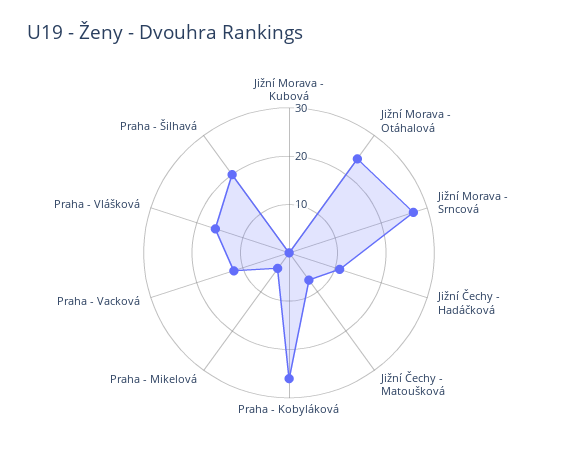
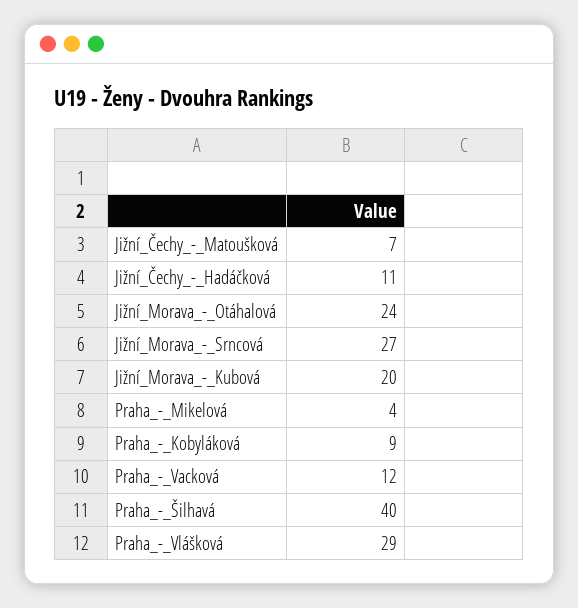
Jižní Morava - Kubová: 0 -> 20
Praha - Kobyláková: 25 -> 9
Praha - Vlášková: 15 -> 29
Praha - Šilhavá: 20 -> 40

